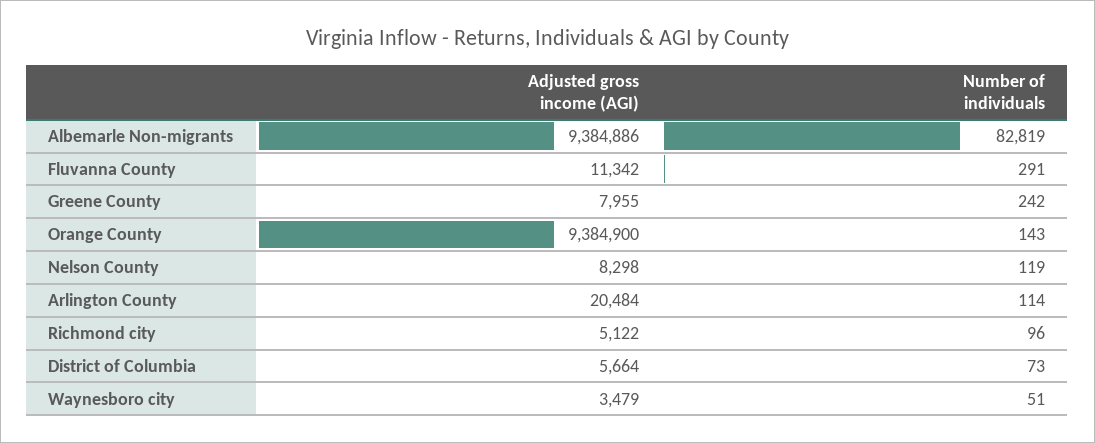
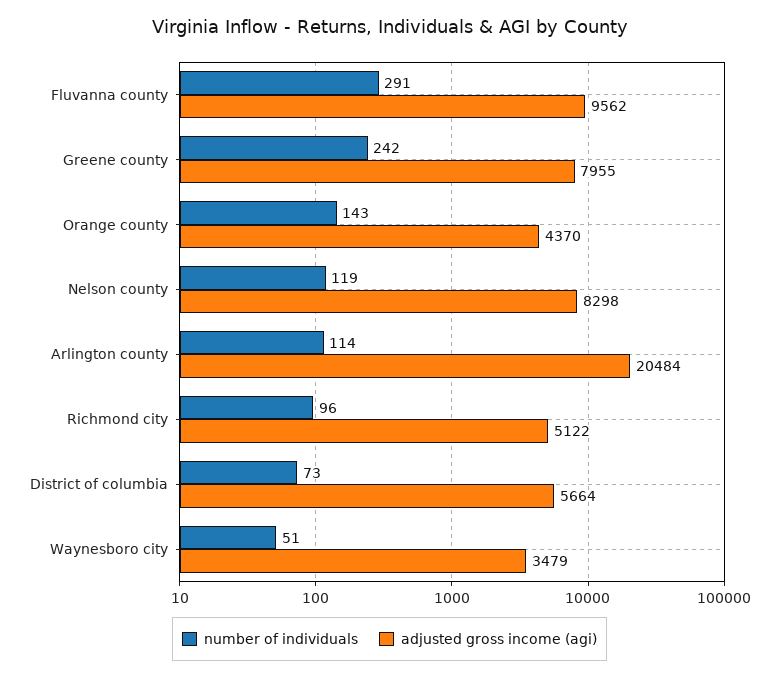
Adjusted gross income (AGI), Albemarle Non-migrants: 9384886 -> none
Number of individuals, Albemarle Non-migrants: 82819 -> none
Adjusted gross income (AGI), Fluvanna County: 11342 -> 9562
Adjusted gross income (AGI), Orange County: 9384900 -> 4370

